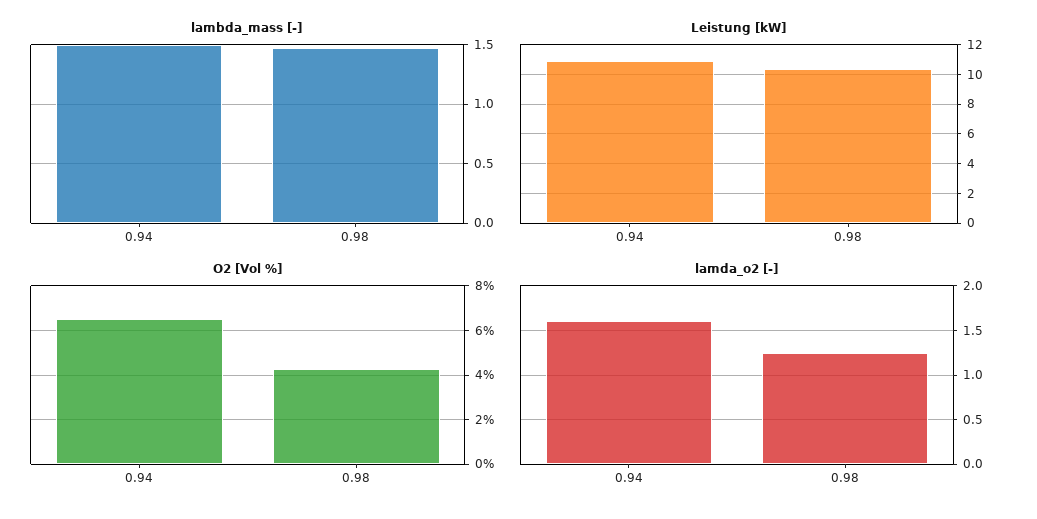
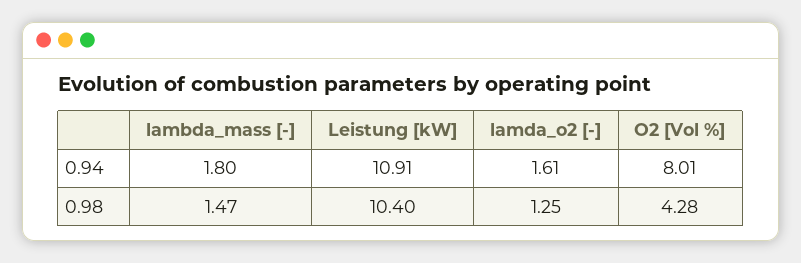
lambda_mass [-], 0.94: 1.5 -> 1.8
O2 [Vol %], 0.94: 6.5 -> 8.01

